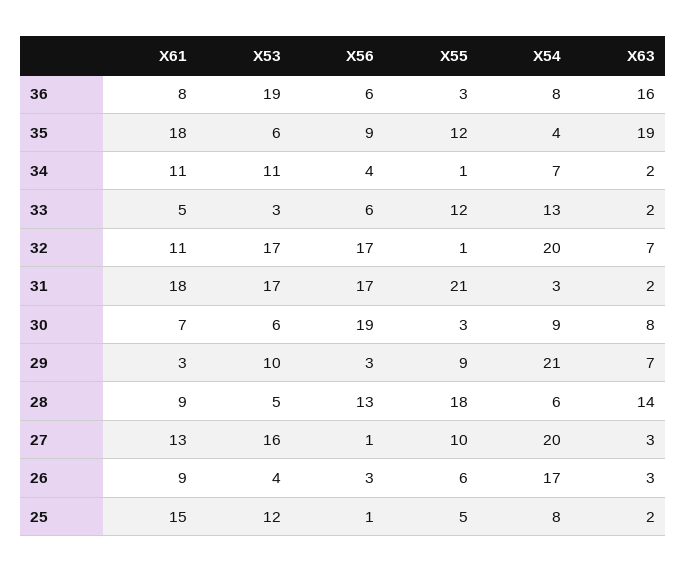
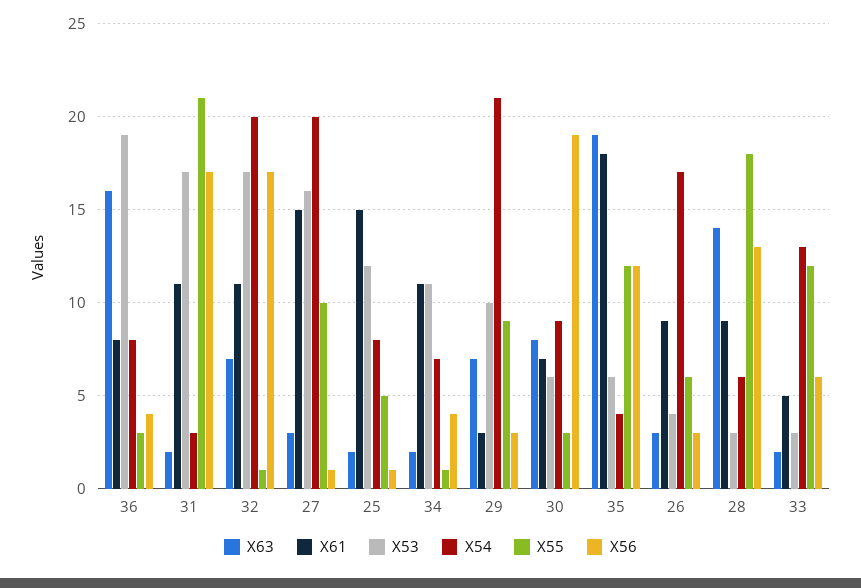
X56, 36: 6 -> 4
X56, 35: 9 -> 12
X61, 31: 18 -> 11
X53, 28: 5 -> 3
X61, 27: 13 -> 15

